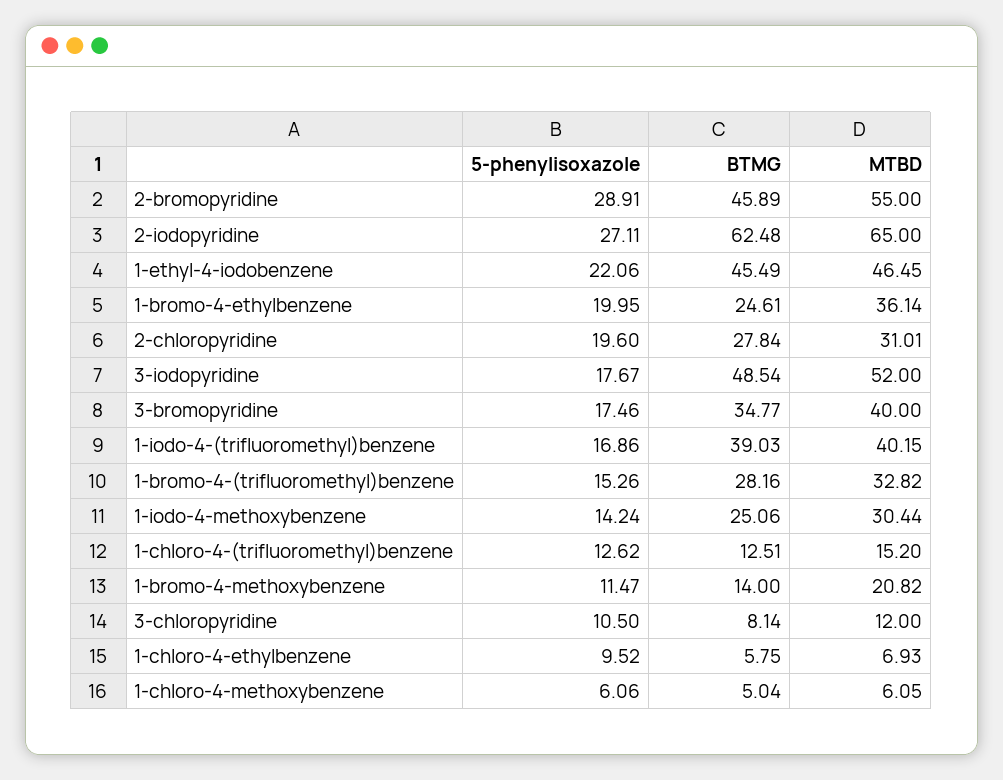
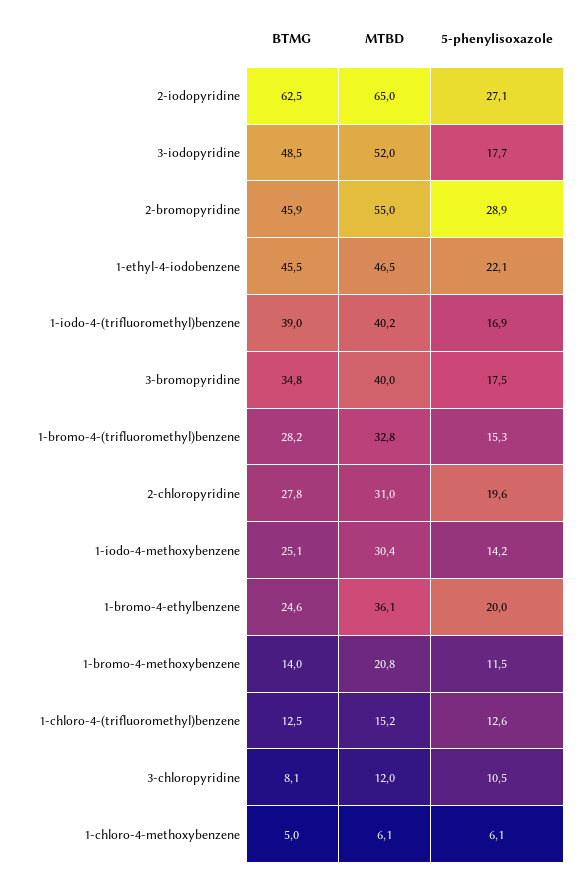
5-phenylisoxazole, 1-chloro-4-ethylbenzene: 9.52 -> none
BTMG, 1-chloro-4-ethylbenzene: 5.75 -> none
MTBD, 1-chloro-4-ethylbenzene: 6.93 -> none

